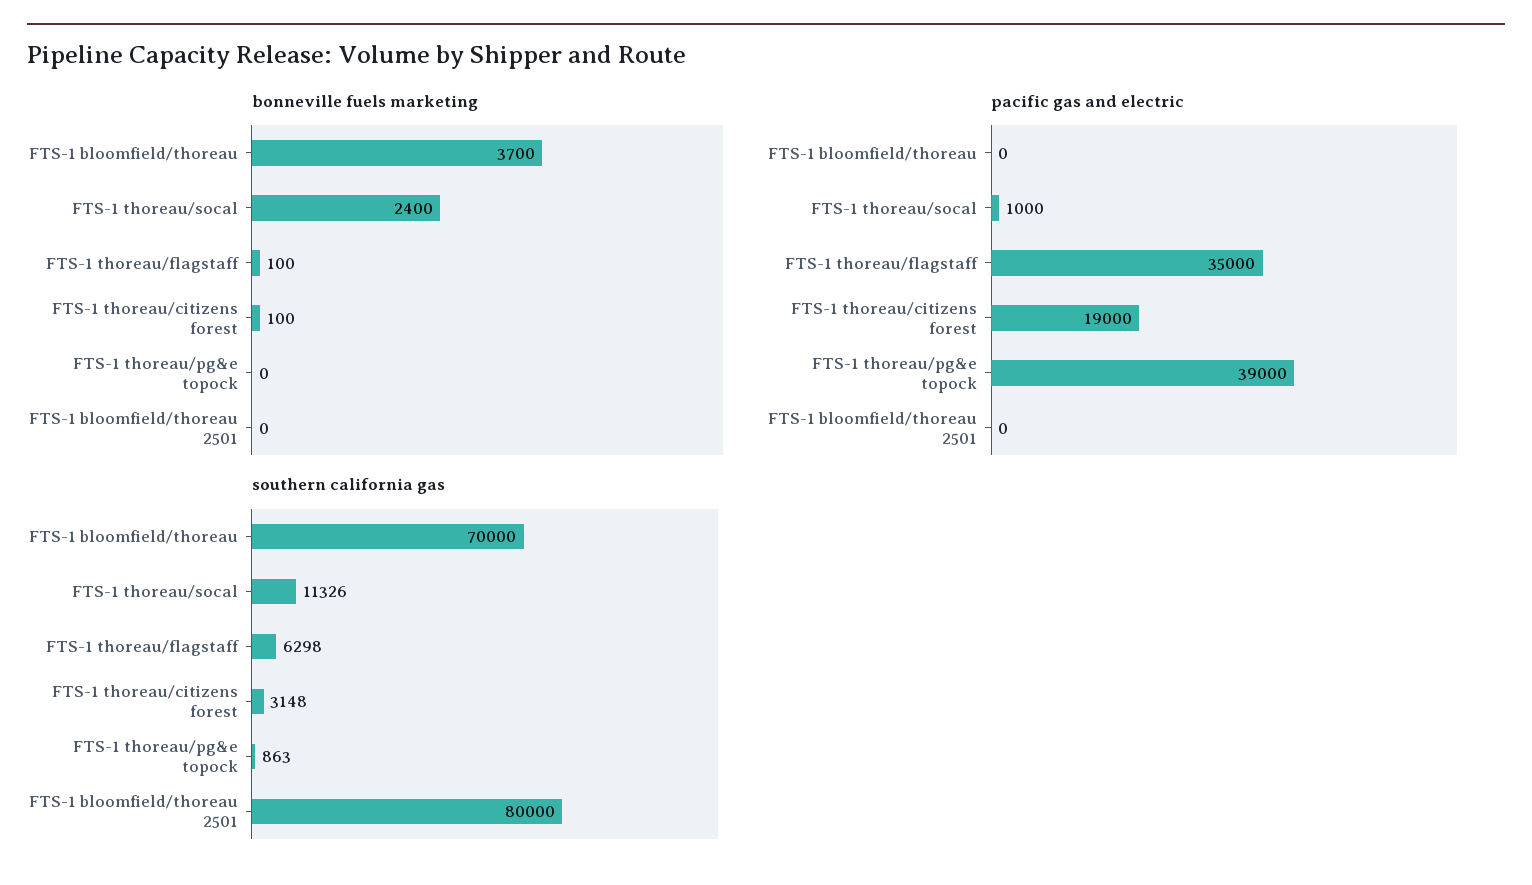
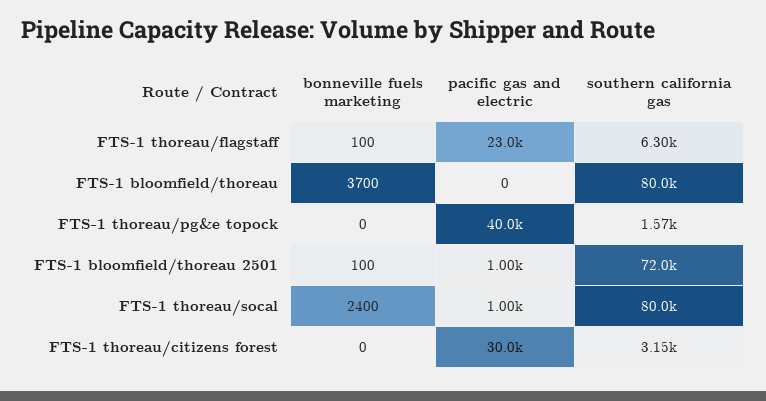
bonneville fuels marketing, FTS-1 thoreau/citizens forest: 100 -> 0
bonneville fuels marketing, FTS-1 bloomfield/thoreau 2501: 0 -> 100
pacific gas and electric, FTS-1 thoreau/flagstaff: 35000 -> 23000
pacific gas and electric, FTS-1 thoreau/citizens forest: 19000 -> 30000
pacific gas and electric, FTS-1 thoreau/pg&e topock: 39000 -> 40000
pacific gas and electric, FTS-1 bloomfield/thoreau 2501: 0 -> 1000
southern california gas, FTS-1 bloomfield/thoreau: 70000 -> 80000
southern california gas, FTS-1 thoreau/socal: 11326 -> 80000
southern california gas, FTS-1 thoreau/pg&e topock: 863 -> 1570
southern california gas, FTS-1 bloomfield/thoreau 2501: 80000 -> 72000

